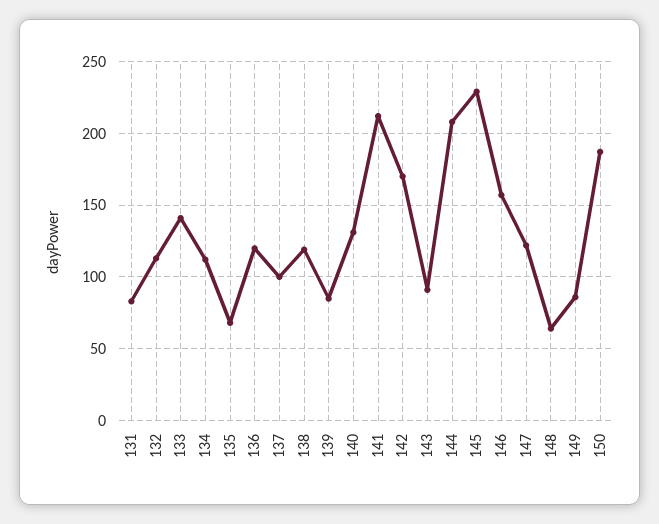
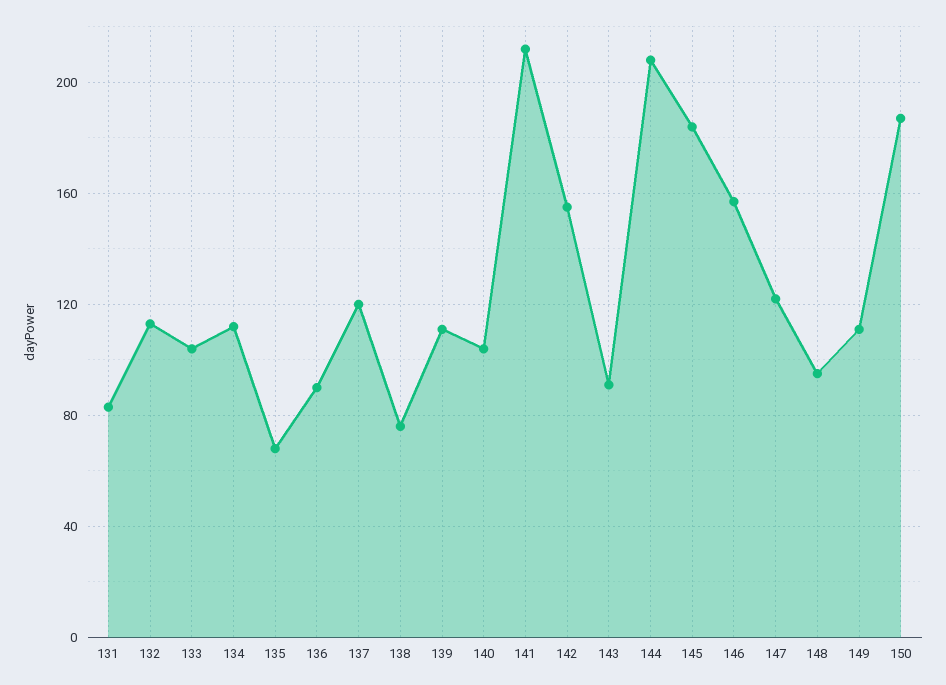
133: 140 -> 105
136: 120 -> 90
137: 100 -> 120
138: 120 -> 75
139: 85 -> 110
140: 130 -> 105
142: 170 -> 155
145: 230 -> 185
148: 65 -> 95
149: 85 -> 110

